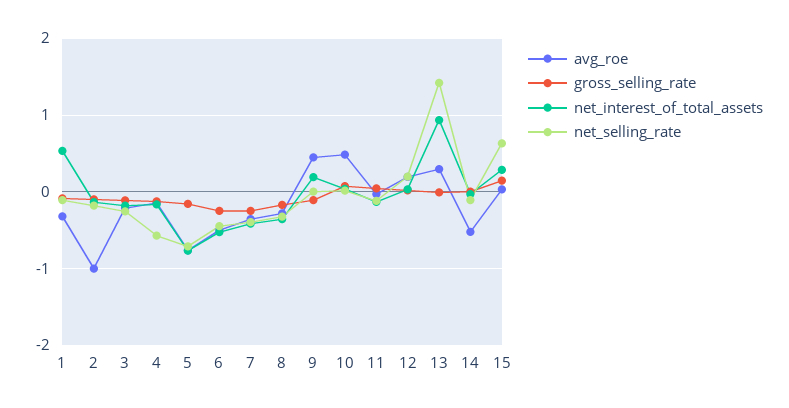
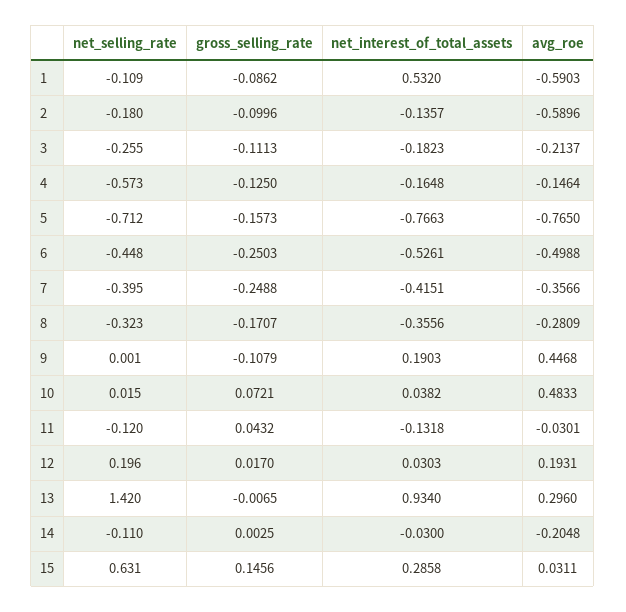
avg_roe, 1: -0.3 -> -0.5903
avg_roe, 2: -1 -> -0.5896
avg_roe, 14: -0.5 -> -0.2048

